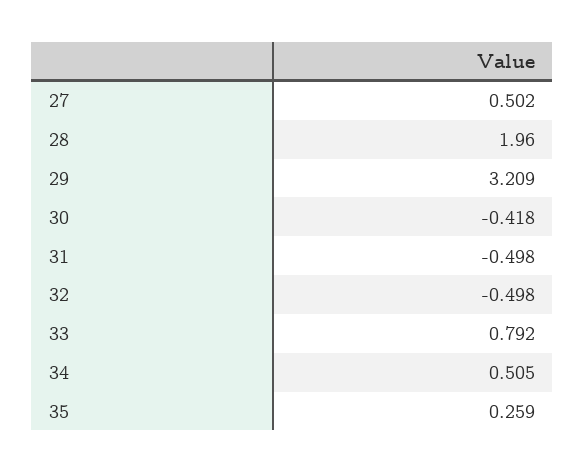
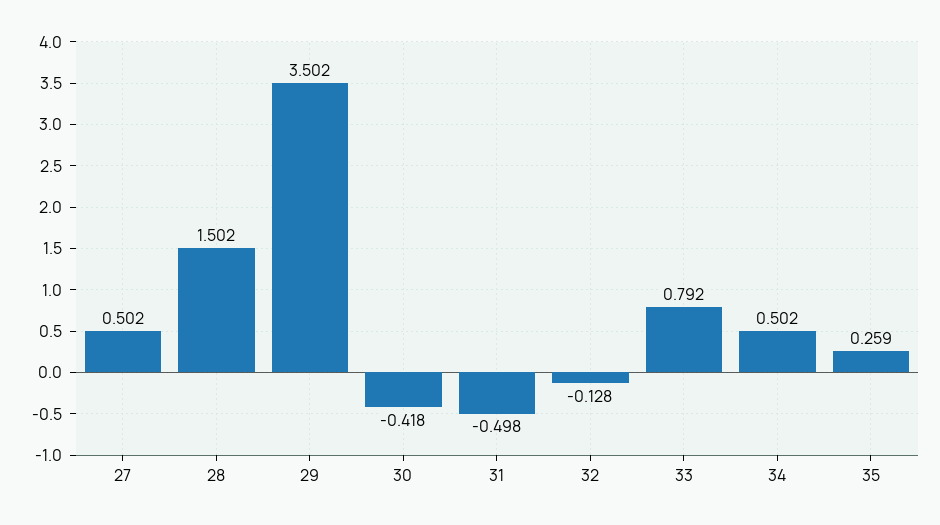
28: 1.96 -> 1.502
29: 3.209 -> 3.502
32: -0.498 -> -0.128
34: 0.505 -> 0.502

